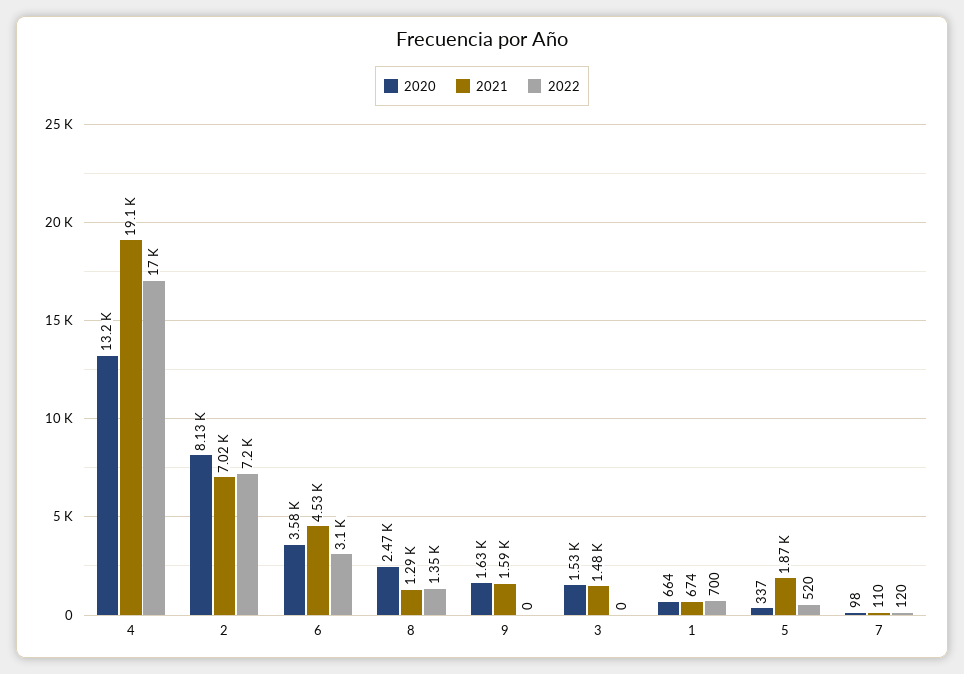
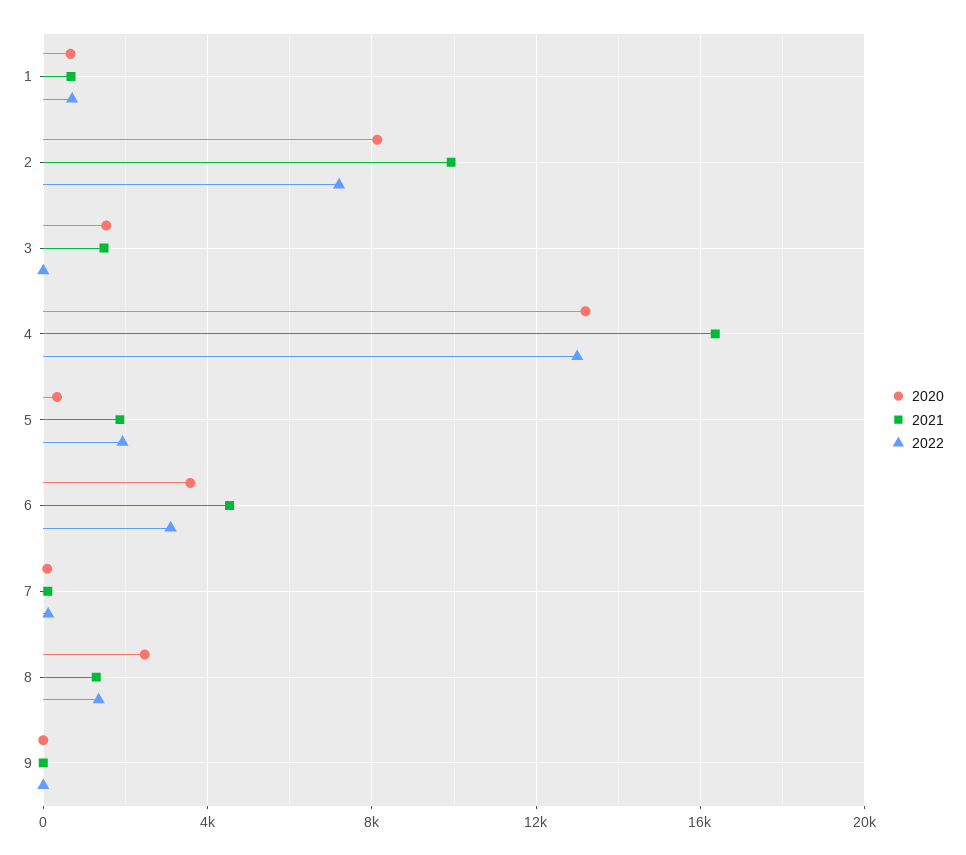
2021, 4: 19100 -> 16500
2022, 4: 17000 -> 13000
2021, 2: 7020 -> 10000
2020, 9: 1630 -> 0
2021, 9: 1590 -> 0
2022, 5: 520 -> 2000

